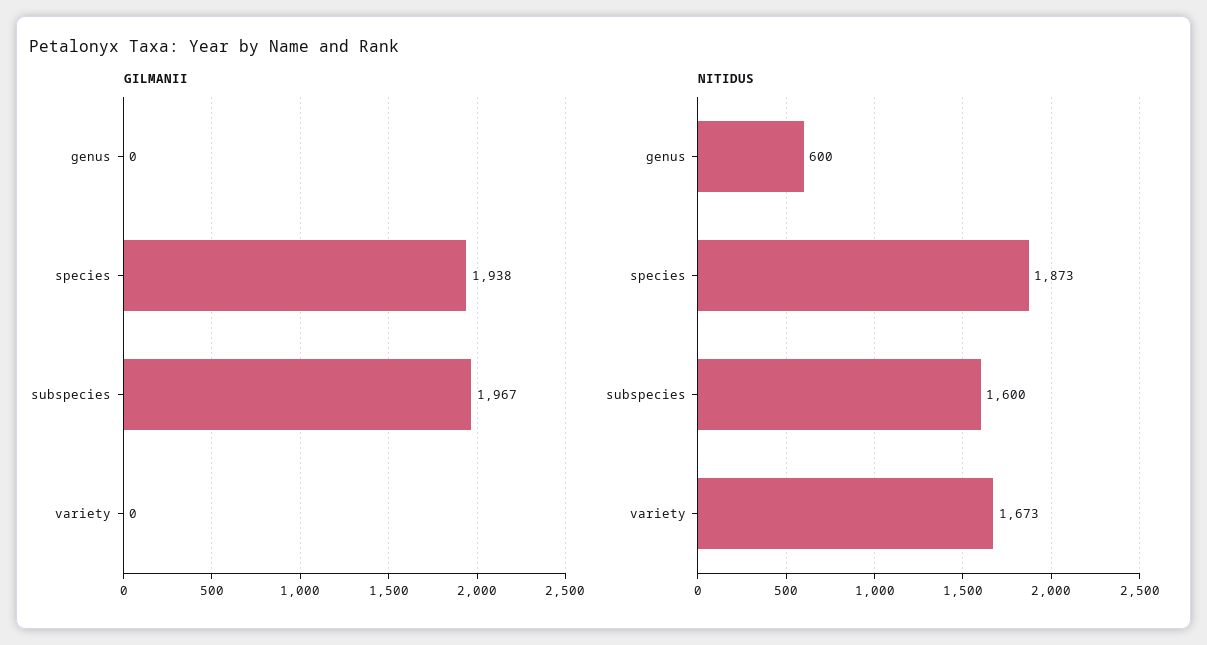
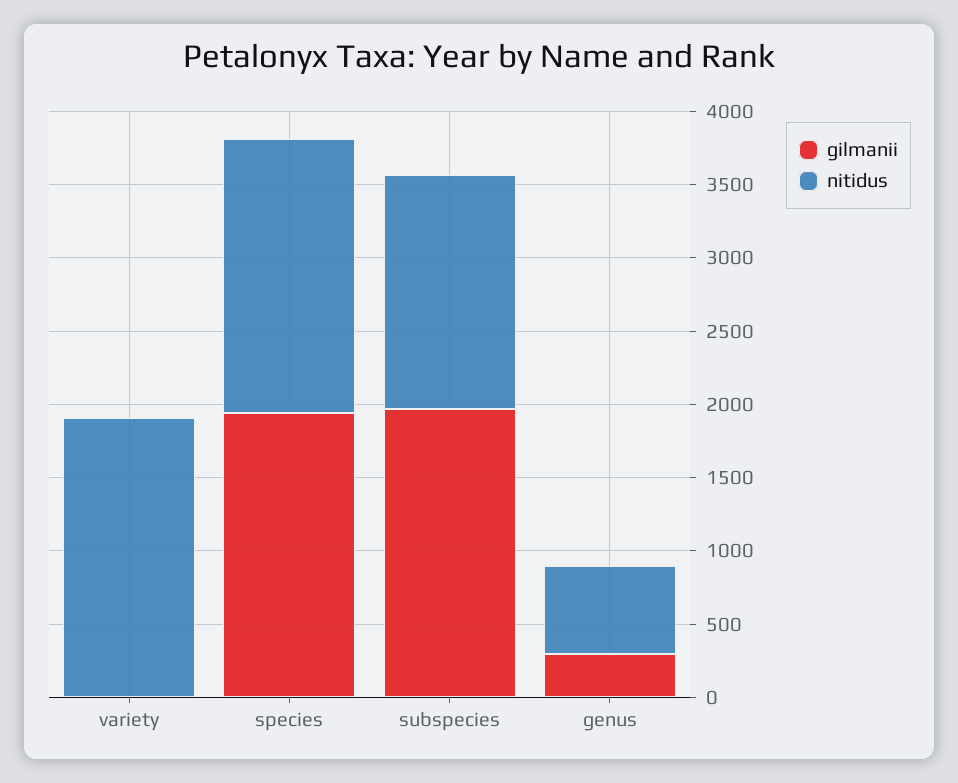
GILMANII, genus: 0 -> 300
NITIDUS, variety: 1673 -> 1900

